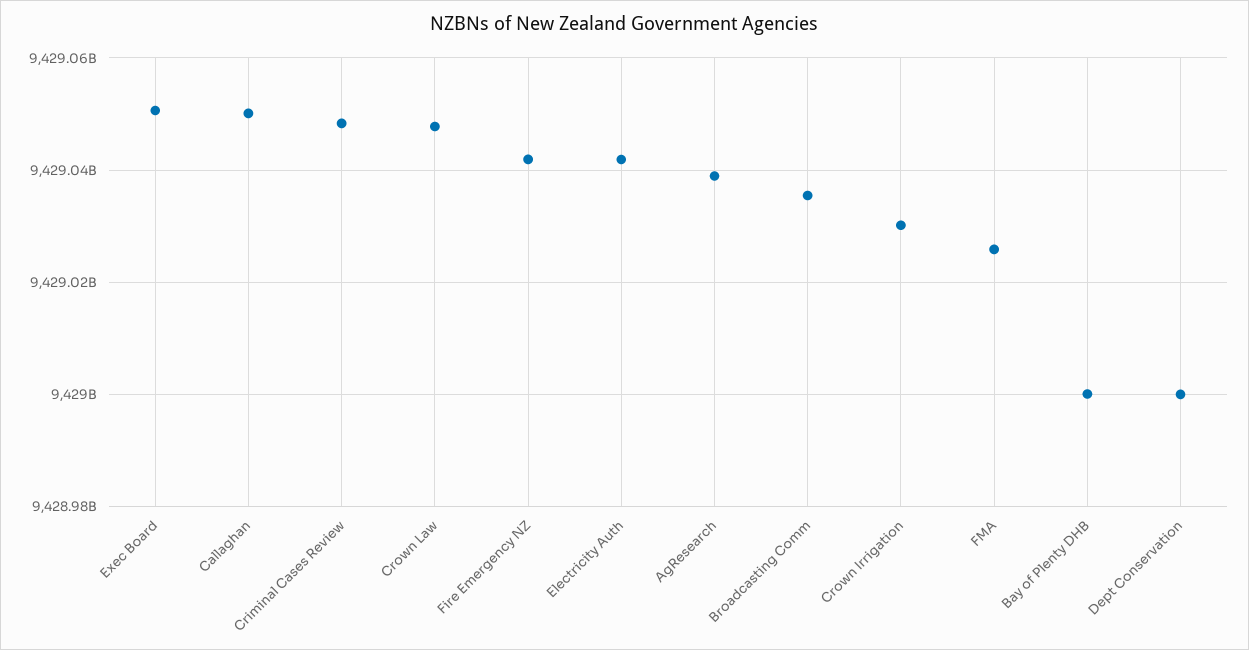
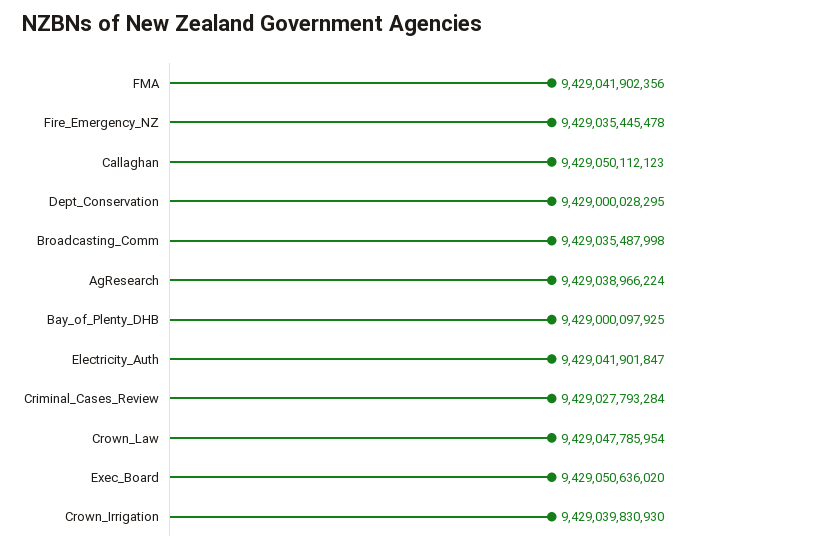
Criminal Cases Review: 9429048000000 -> 9429027793284
Fire Emergency NZ: 9429042000000 -> 9429035445478
Crown Irrigation: 9429030000000 -> 9429039830930
FMA: 9429026000000 -> 9429041902356

